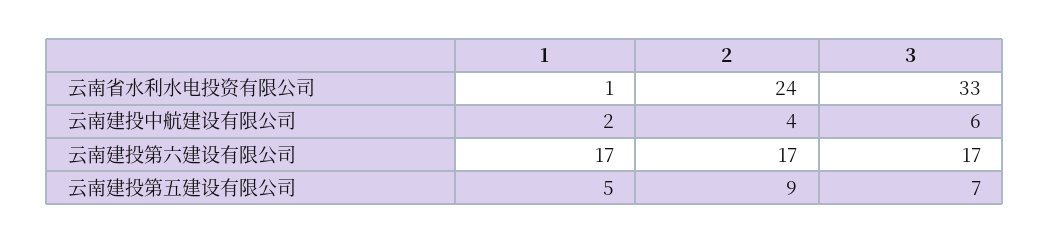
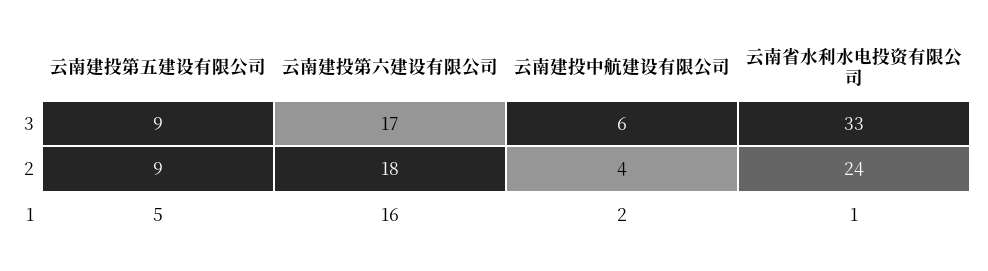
1, 云南建投第六建设有限公司: 17 -> 16
2, 云南建投第六建设有限公司: 17 -> 18
3, 云南建投第五建设有限公司: 7 -> 9

